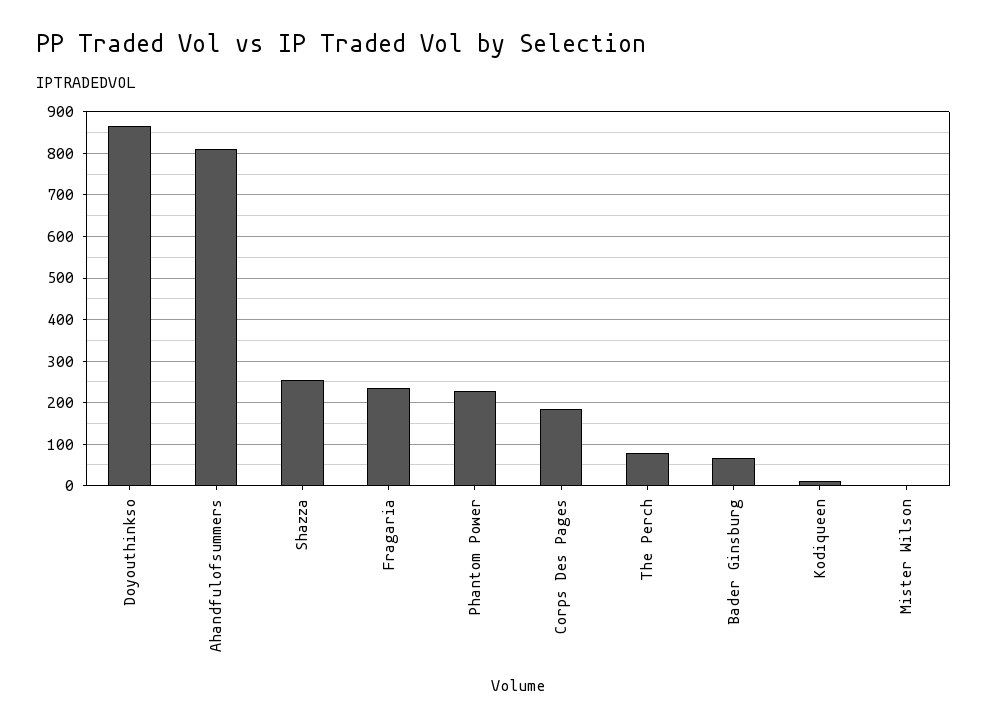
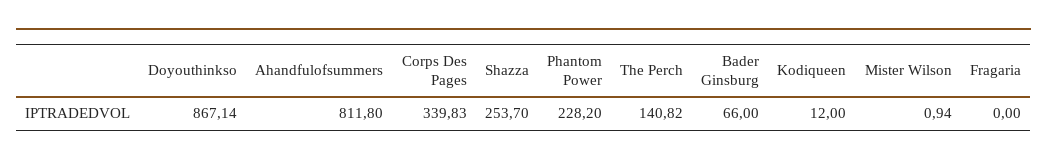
Fragaria: 240 -> 0
Corps Des Pages: 180 -> 339.83
The Perch: 80 -> 140.82

